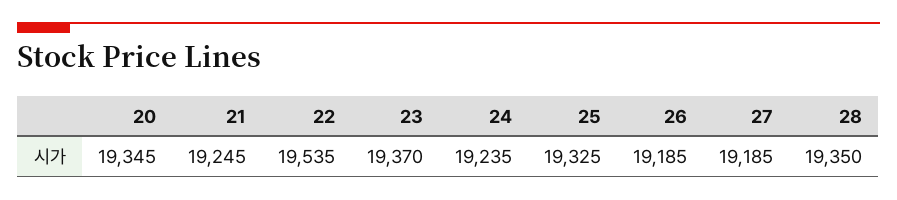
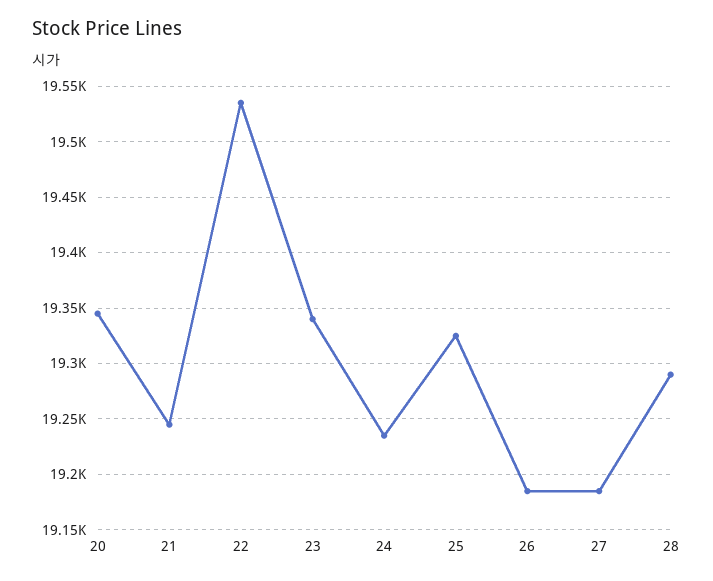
23: 19370 -> 19340
28: 19350 -> 19290

